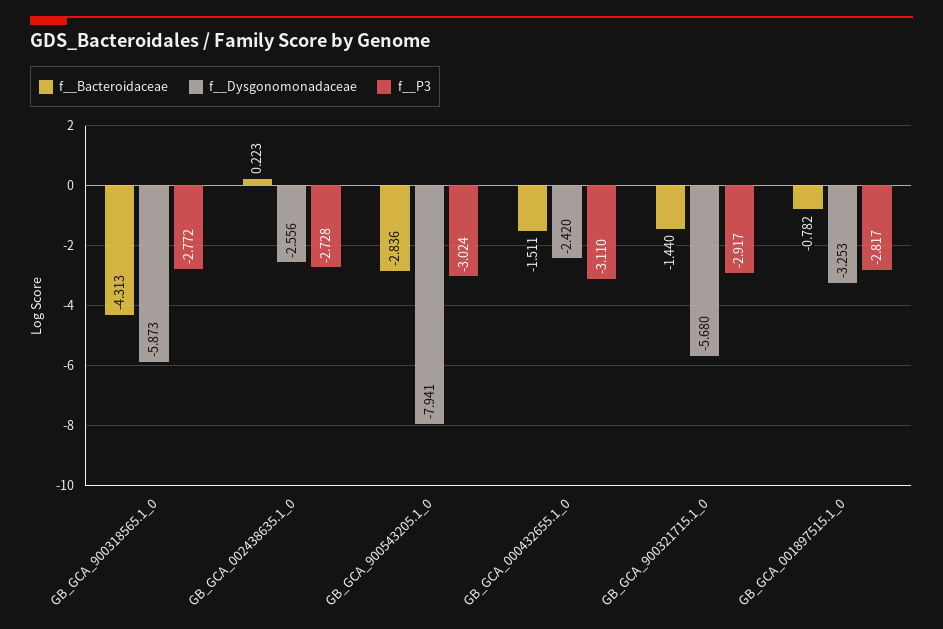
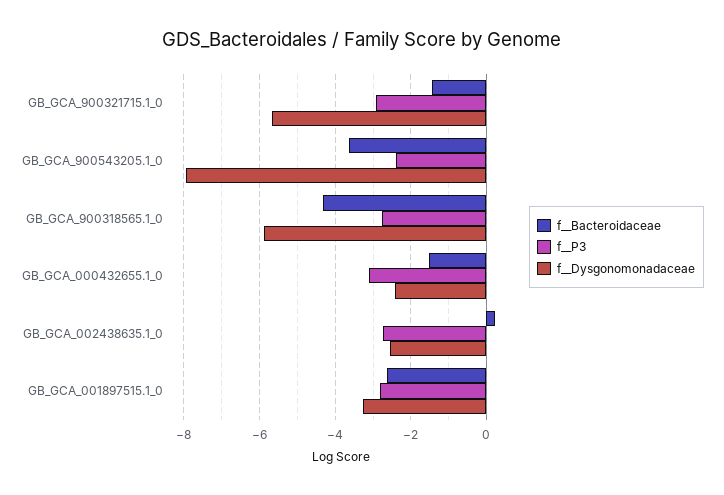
f__Bacteroidaceae, GB_GCA_900543205.1_0: -2.836 -> -3.6
f__P3, GB_GCA_900543205.1_0: -3.024 -> -2.4
f__Bacteroidaceae, GB_GCA_001897515.1_0: -0.782 -> -2.6

